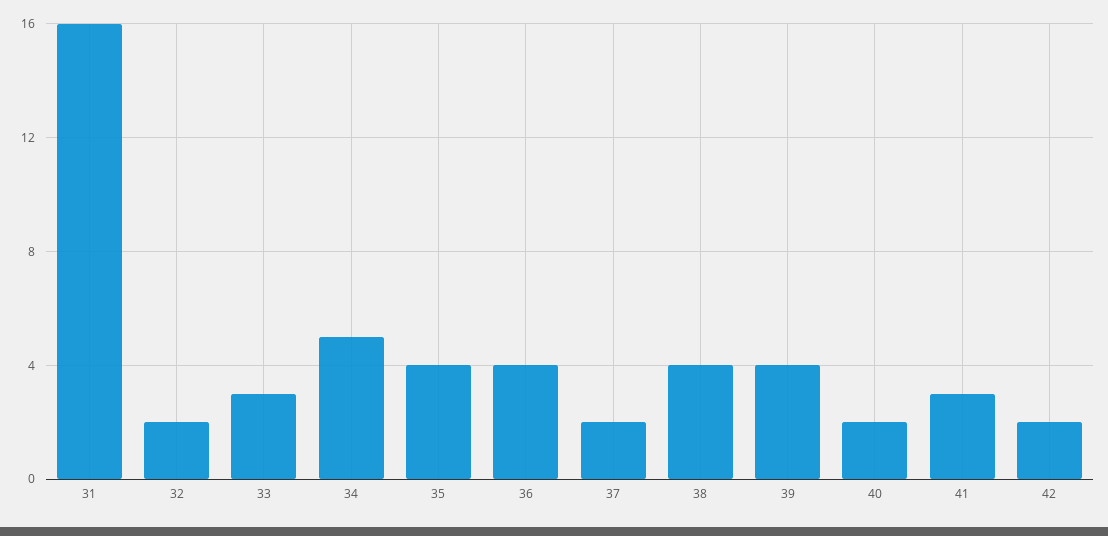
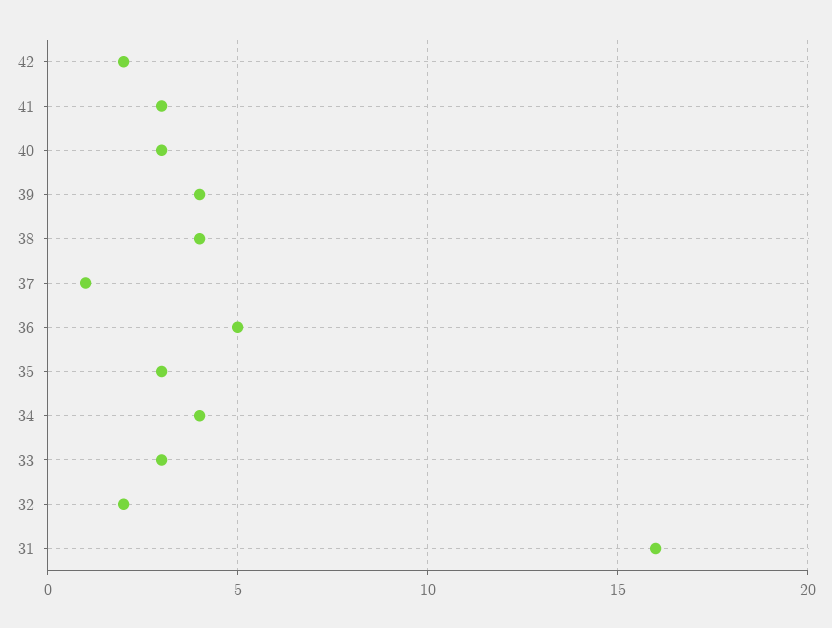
34: 5 -> 4
35: 4 -> 3
36: 4 -> 5
37: 2 -> 1
40: 2 -> 3

